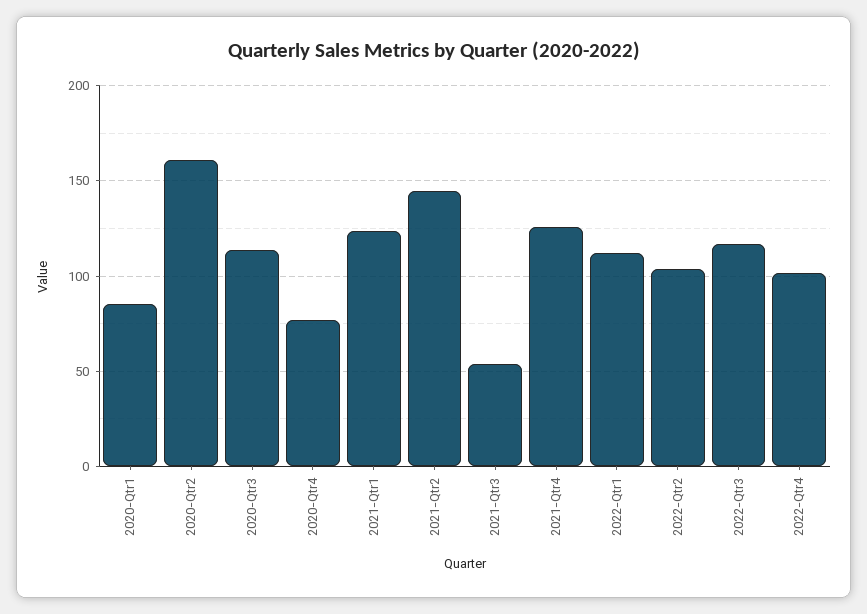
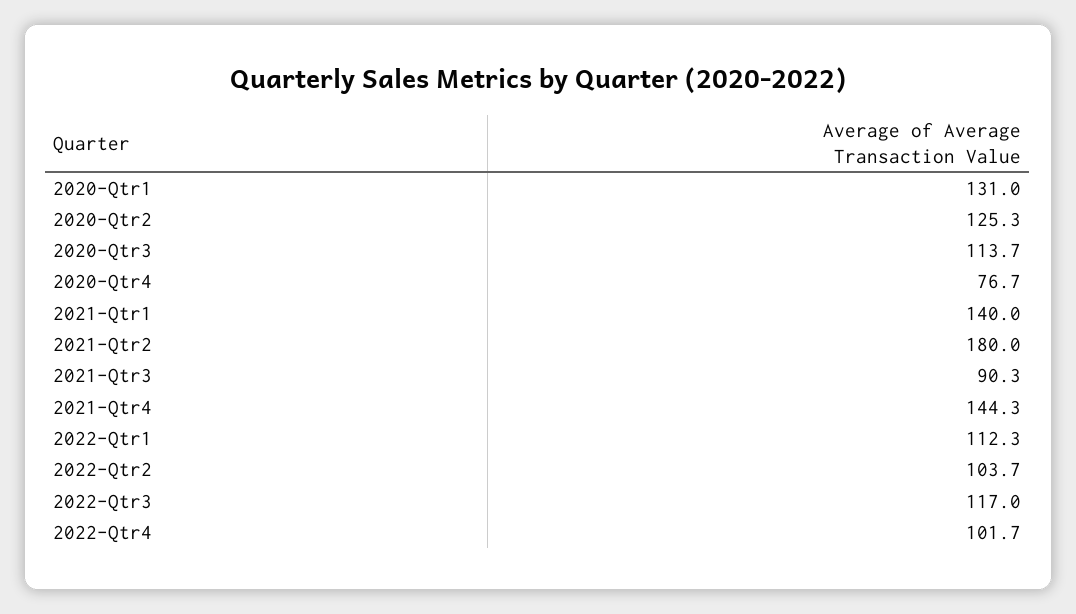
2020-Qtr1: 85 -> 131
2020-Qtr2: 160 -> 125.3
2021-Qtr1: 125 -> 140
2021-Qtr2: 145 -> 180
2021-Qtr3: 55 -> 90.3
2021-Qtr4: 125 -> 144.3

